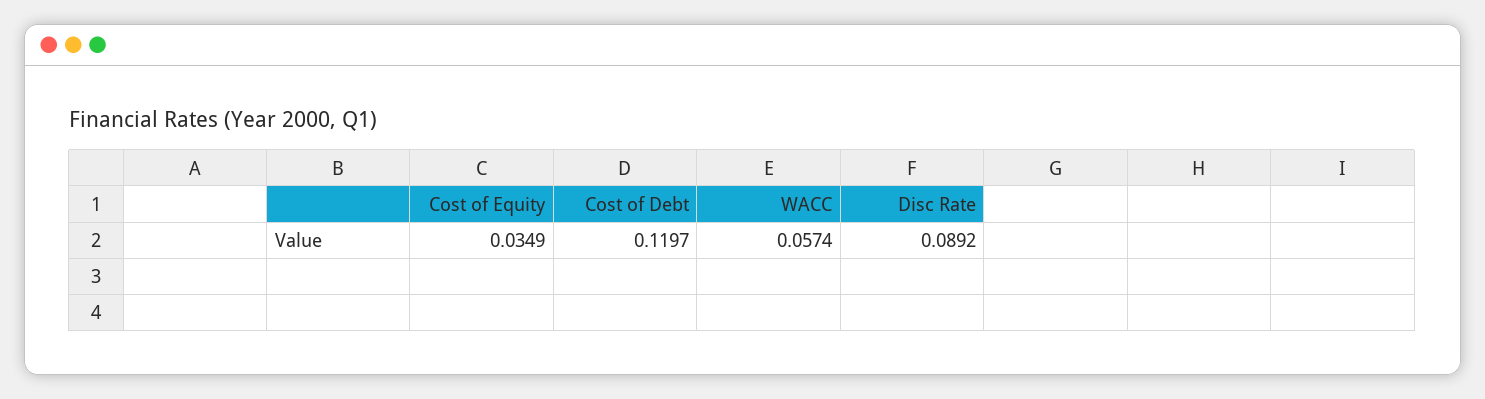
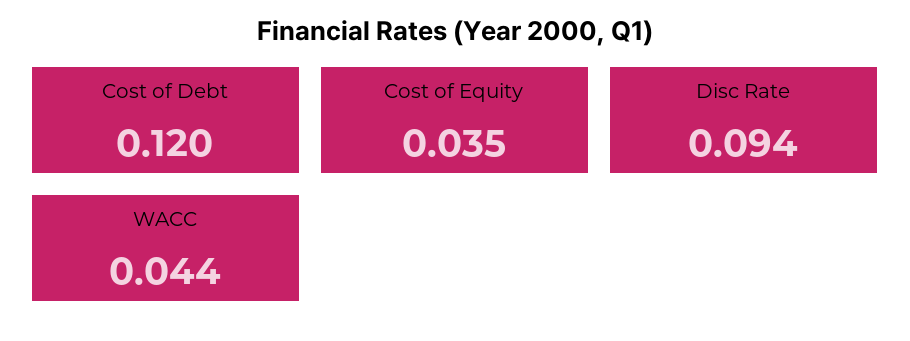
WACC: 0.0574 -> 0.044
Disc Rate: 0.0892 -> 0.094

